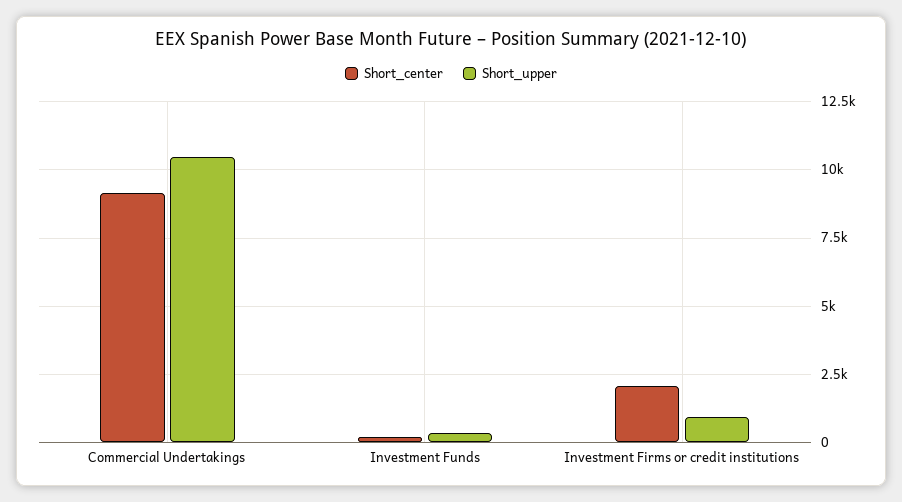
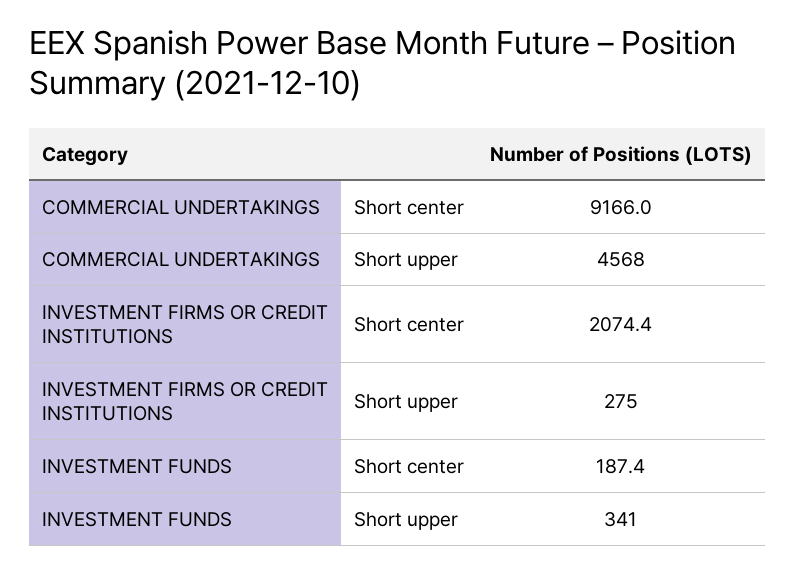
Short_upper, Commercial Undertakings: 10500 -> 4568
Short_upper, Investment Firms or credit institutions: 1000 -> 275

